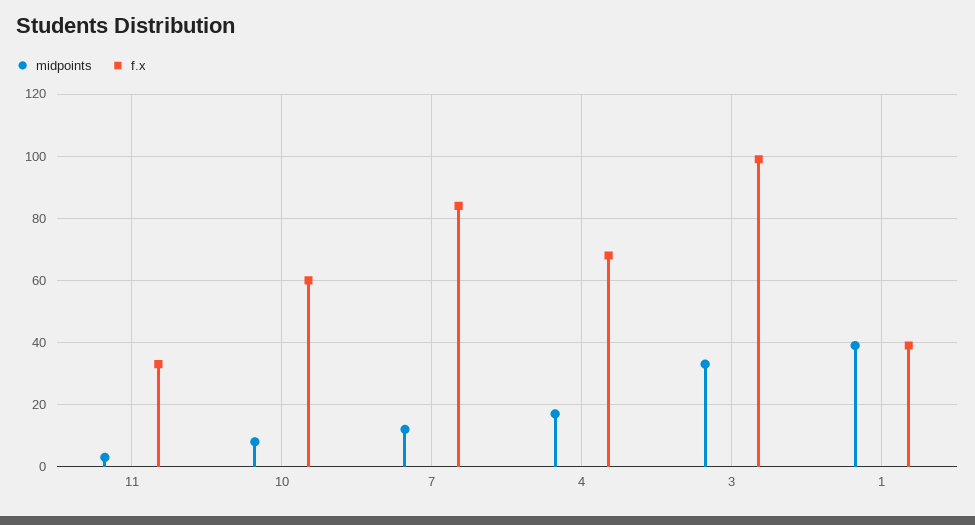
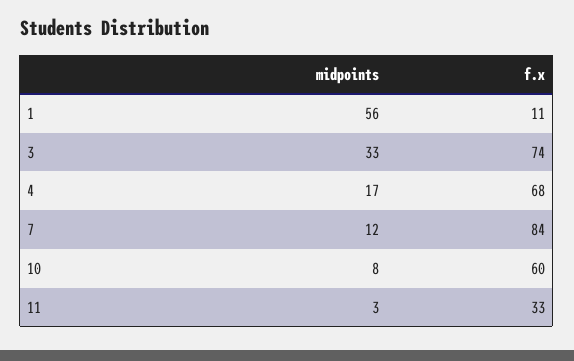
f.x, 3: 100 -> 74
midpoints, 1: 40 -> 56
f.x, 1: 40 -> 11

